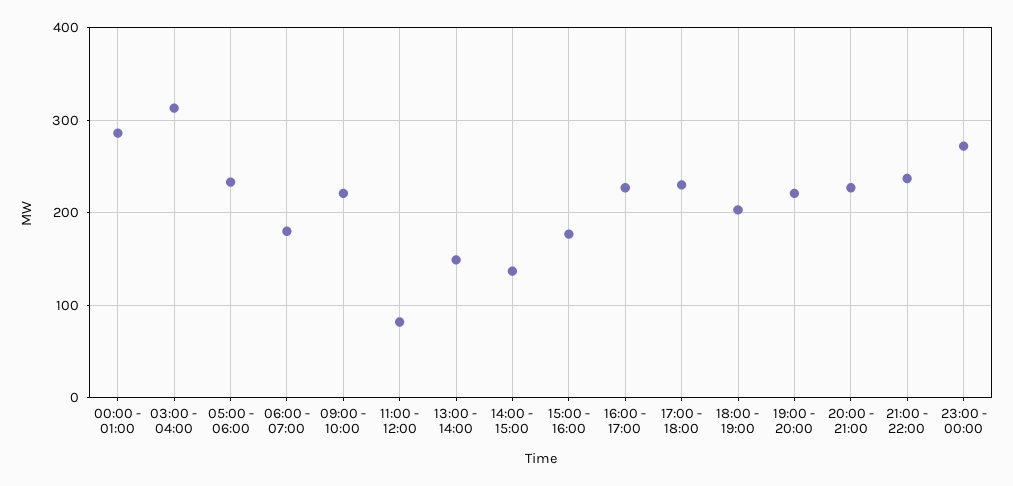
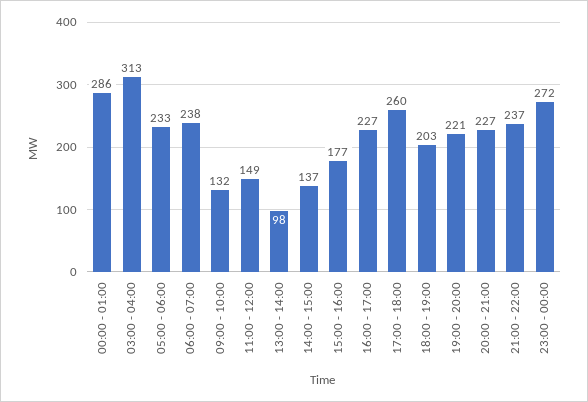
06:00 - 07:00: 180 -> 238
09:00 - 10:00: 220 -> 132
11:00 - 12:00: 80 -> 149
13:00 - 14:00: 150 -> 98
17:00 - 18:00: 230 -> 260

